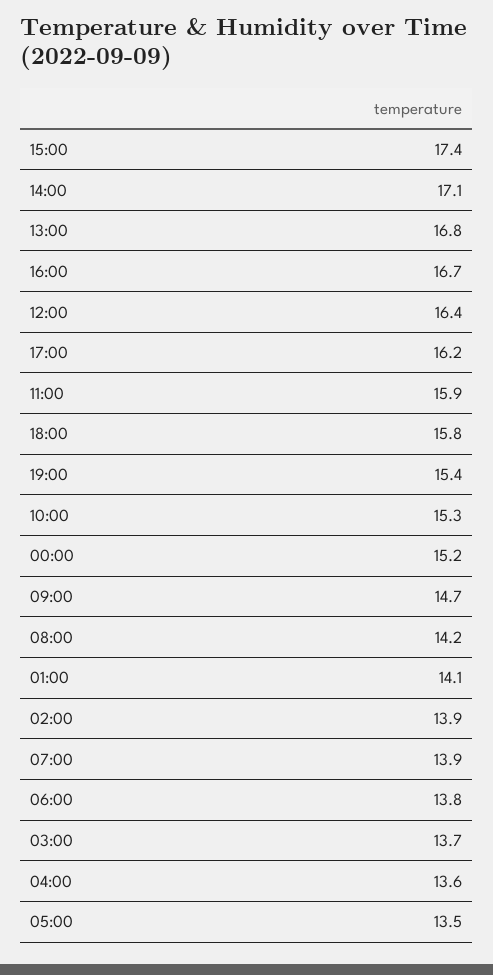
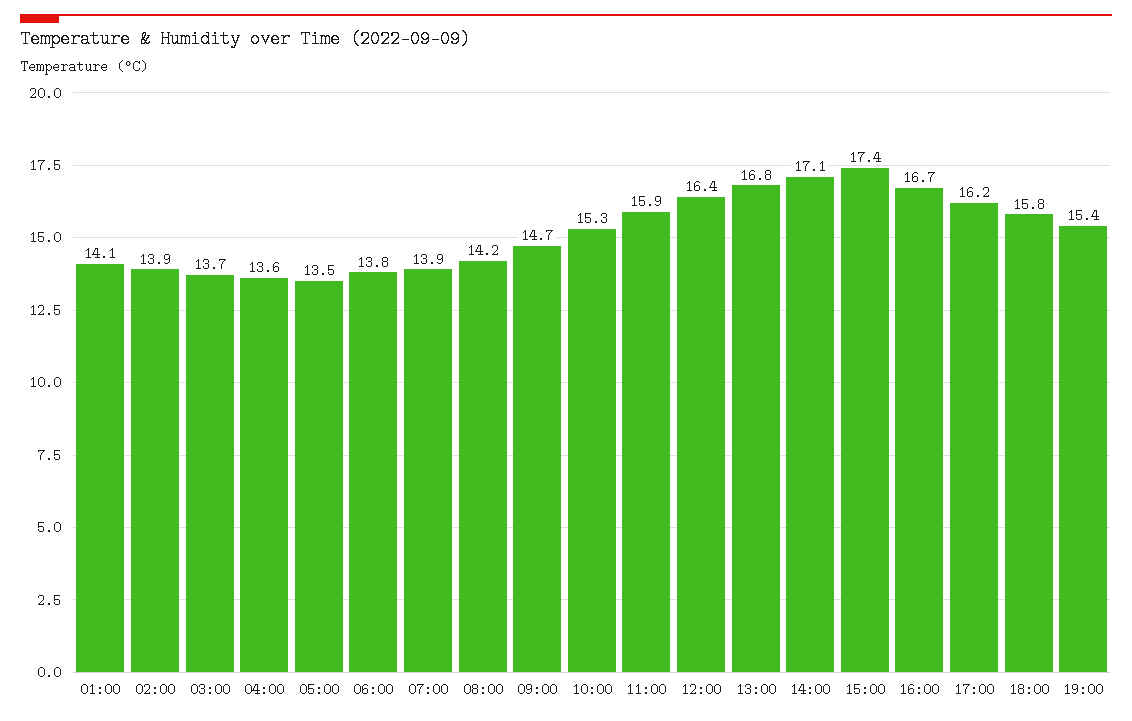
00:00: 15.2 -> none

